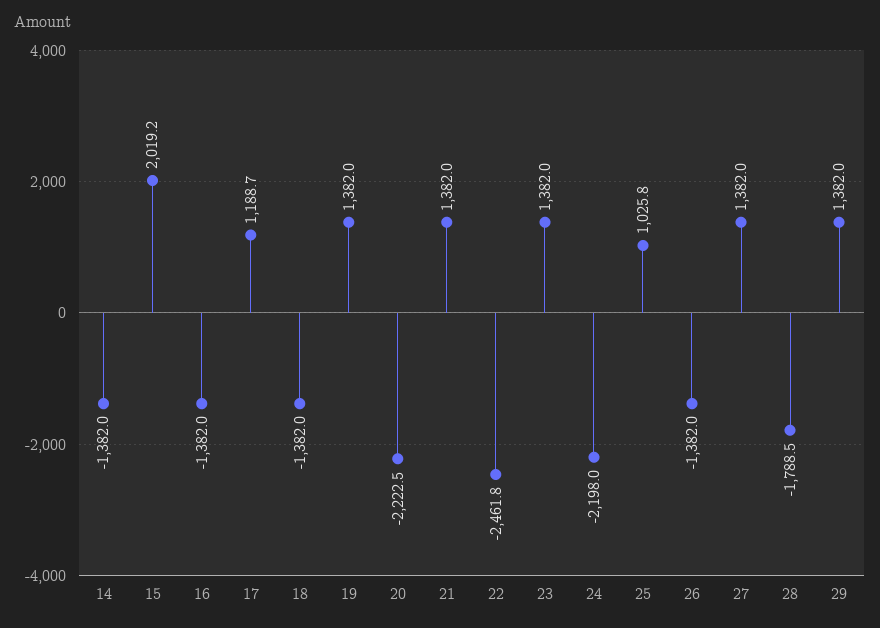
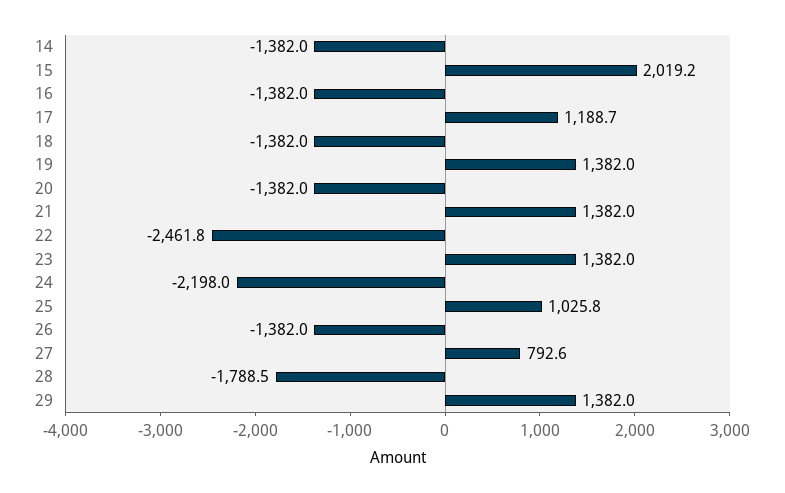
20: -2222.5 -> -1382
27: 1382 -> 792.6

